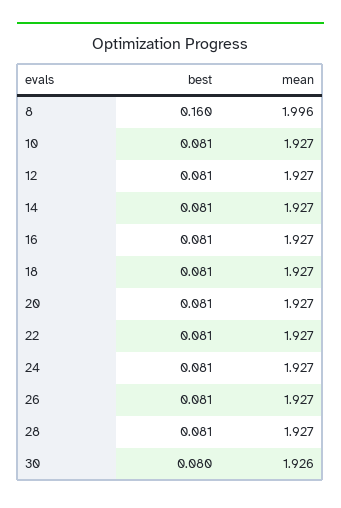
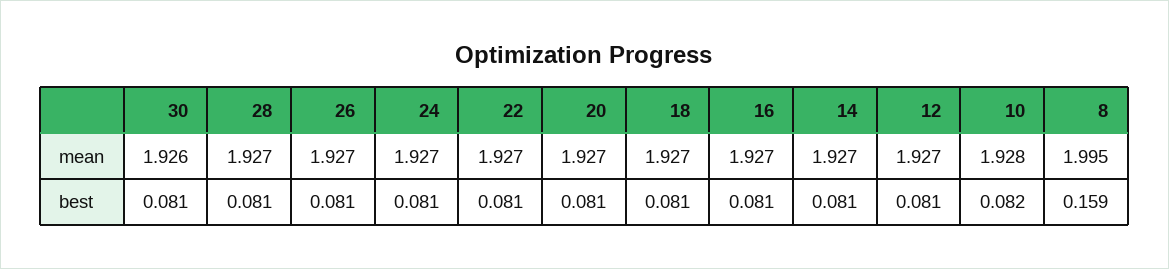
best, 8: 0.16 -> 0.159
mean, 8: 1.996 -> 1.995
best, 10: 0.081 -> 0.082
mean, 10: 1.927 -> 1.928
best, 30: 0.08 -> 0.081

